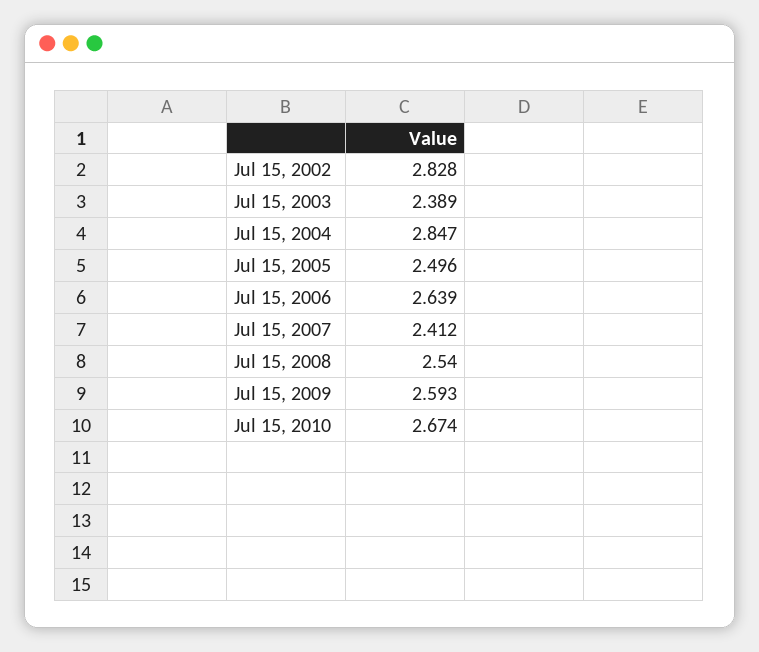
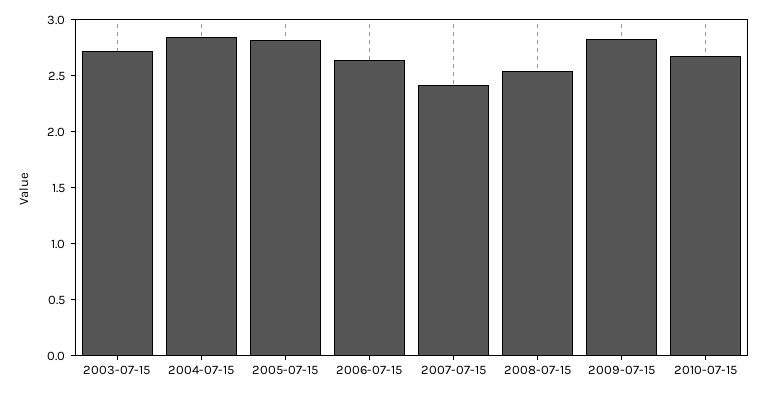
Jul 15, 2002: 2.828 -> none
Jul 15, 2003: 2.389 -> 2.7
Jul 15, 2005: 2.496 -> 2.8
Jul 15, 2009: 2.593 -> 2.8

